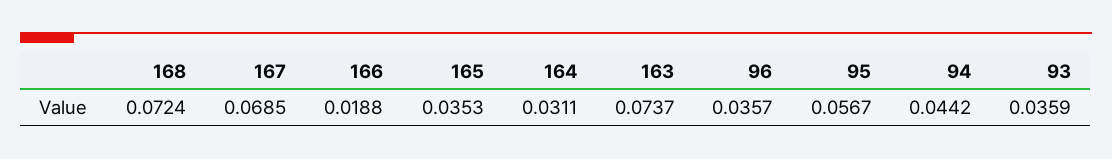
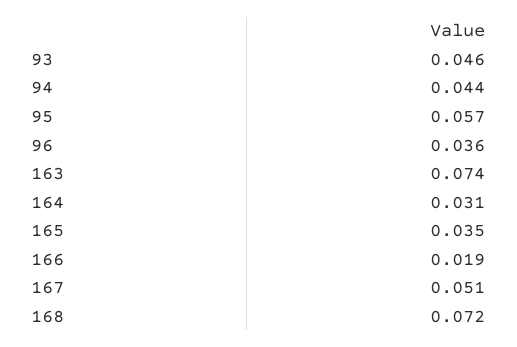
167: 0.0685 -> 0.051
93: 0.0359 -> 0.046

